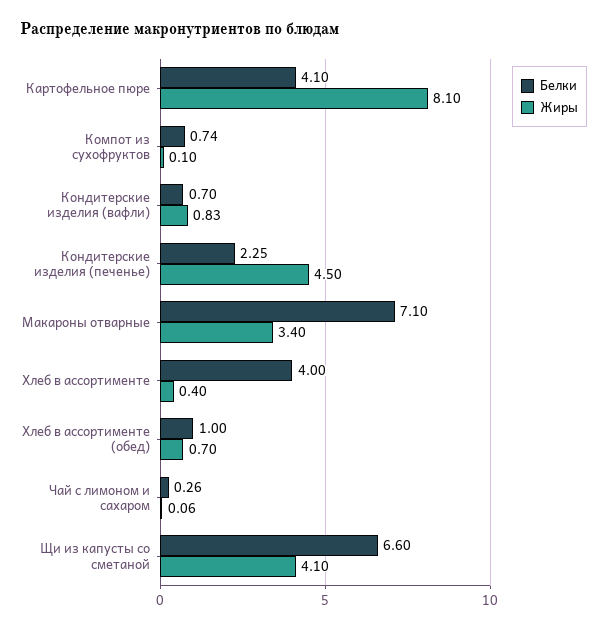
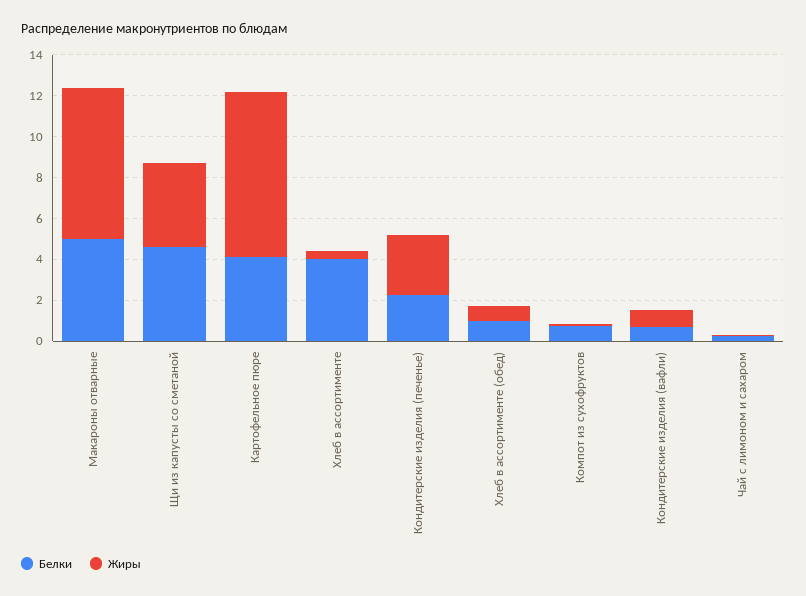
Жиры, Кондитерские изделия (печенье): 4.5 -> 3
Белки, Макароны отварные: 7.1 -> 5
Жиры, Макароны отварные: 3.4 -> 7.5
Белки, Щи из капусты со сметаной: 6.6 -> 4.5

